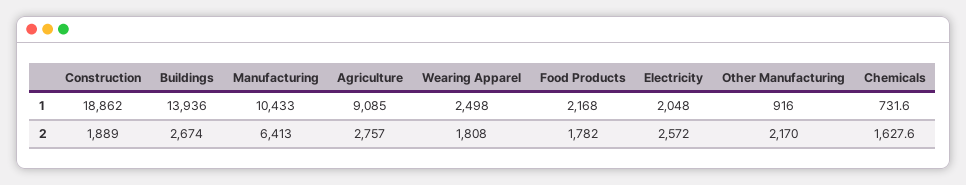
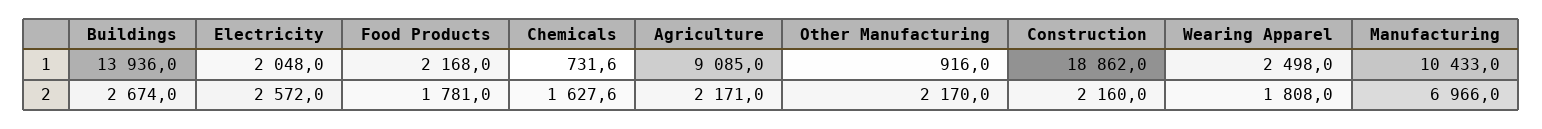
Construction, 2: 1889 -> 2160
Manufacturing, 2: 6413 -> 6966
Agriculture, 2: 2757 -> 2171
Food Products, 2: 1782 -> 1781

